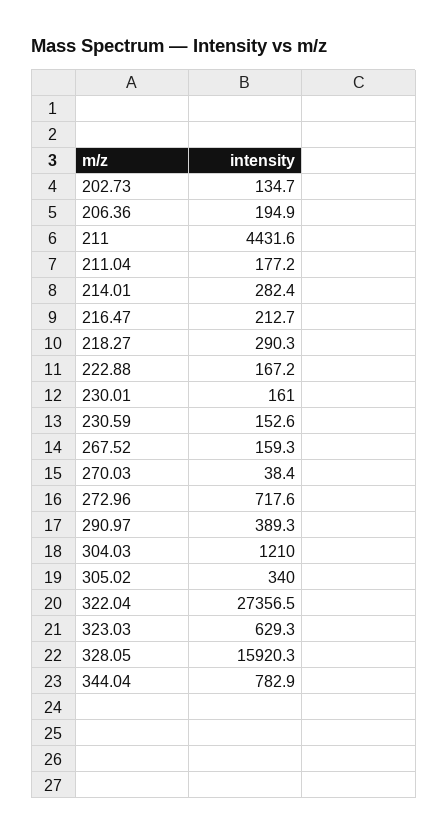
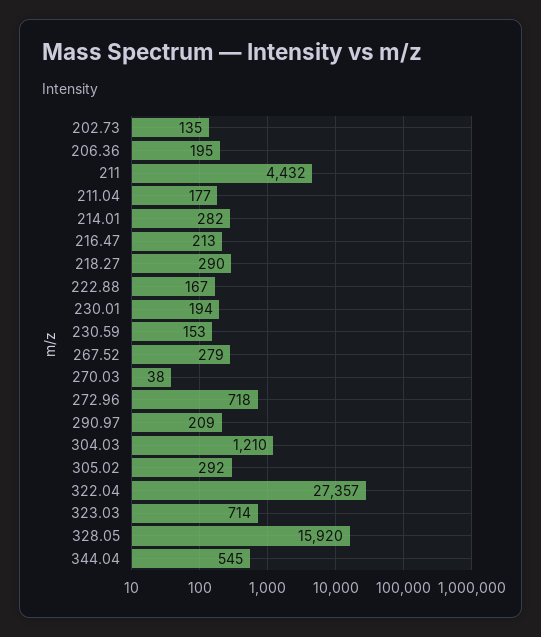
230.01: 161 -> 194
267.52: 159.3 -> 279
290.97: 389.3 -> 209
305.02: 340 -> 292
323.03: 629.3 -> 714
344.04: 782.9 -> 545

